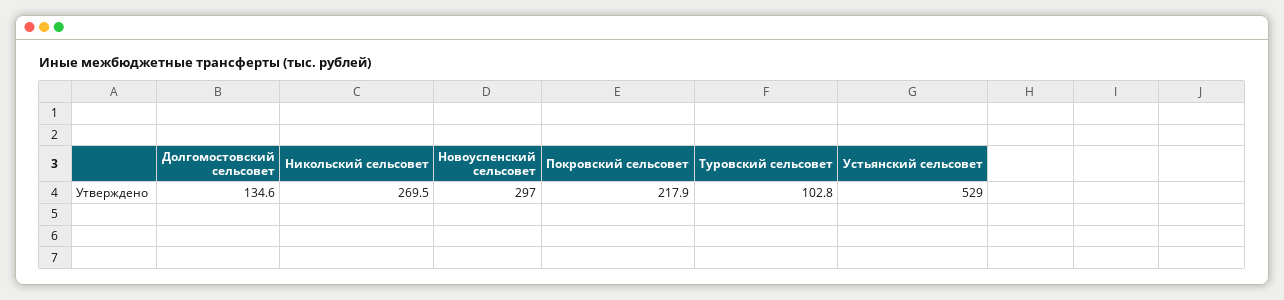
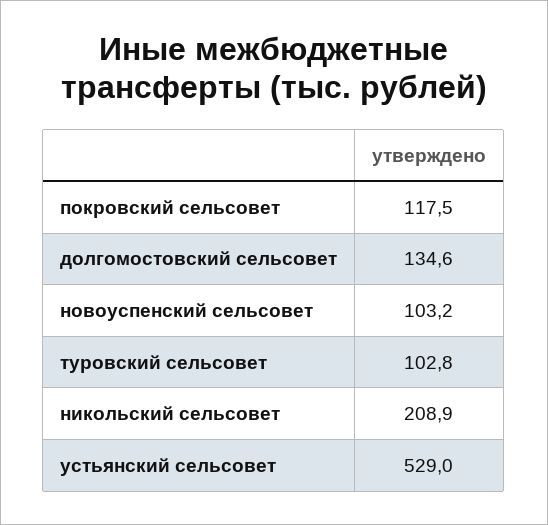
Никольский сельсовет: 269.5 -> 208.9
Новоуспенский сельсовет: 297 -> 103.2
Покровский сельсовет: 217.9 -> 117.5

